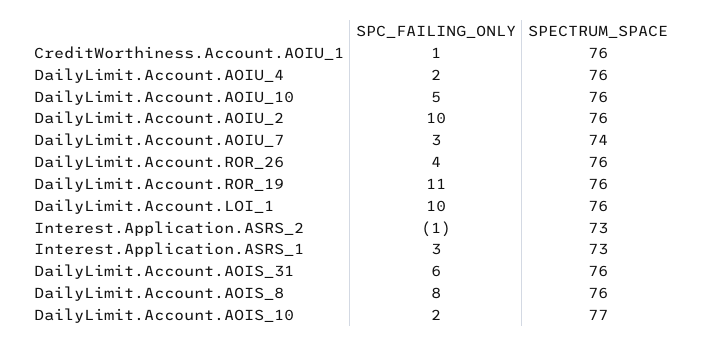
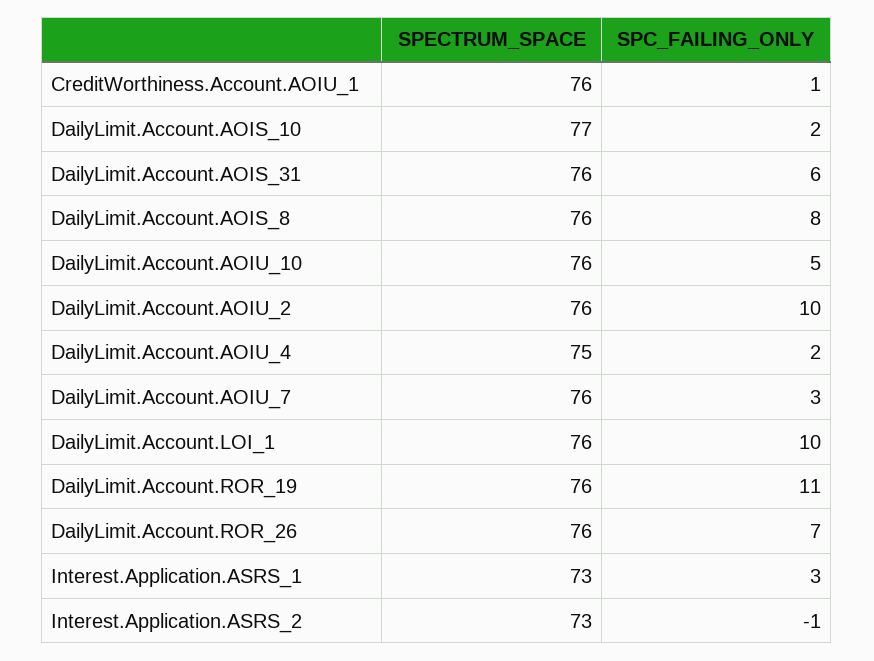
SPECTRUM_SPACE, DailyLimit.Account.AOIU_4: 76 -> 75
SPECTRUM_SPACE, DailyLimit.Account.AOIU_7: 74 -> 76
SPC_FAILING_ONLY, DailyLimit.Account.ROR_26: 4 -> 7

